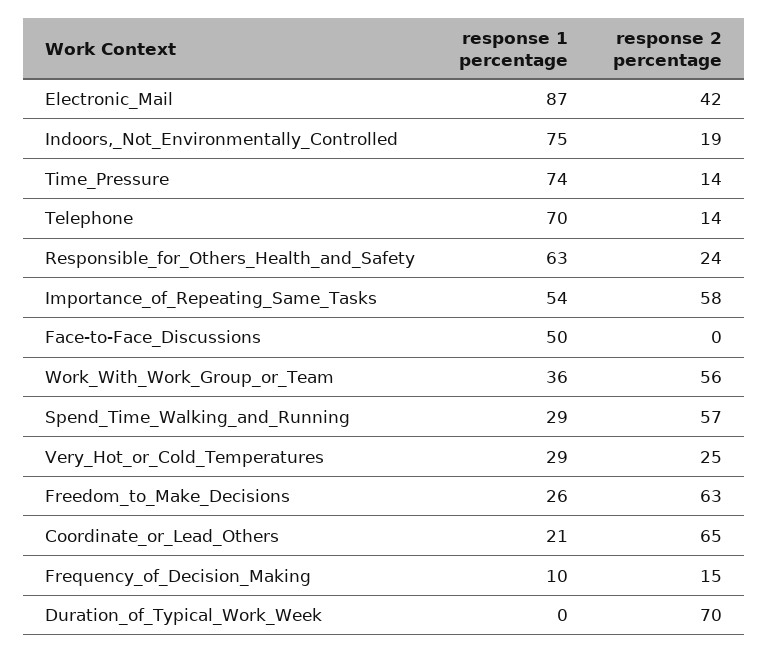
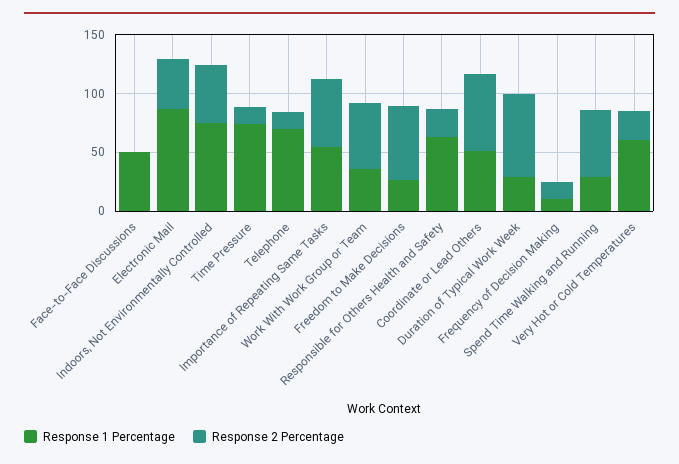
response 2 percentage, Indoors,_Not_Environmentally_Controlled: 19 -> 50
response 1 percentage, Very_Hot_or_Cold_Temperatures: 29 -> 60
response 1 percentage, Coordinate_or_Lead_Others: 21 -> 50
response 1 percentage, Duration_of_Typical_Work_Week: 0 -> 30

